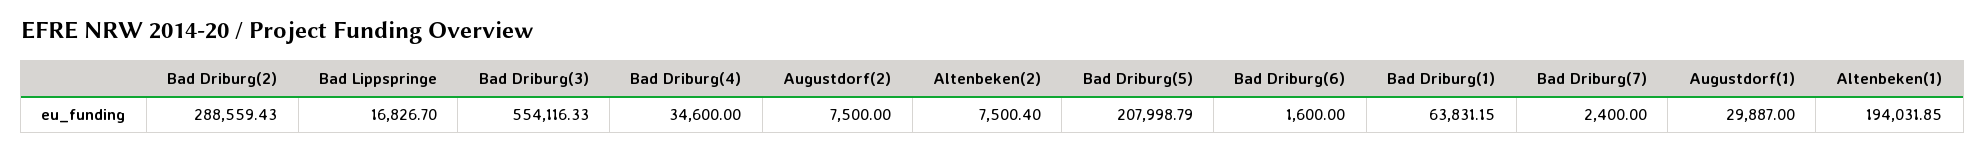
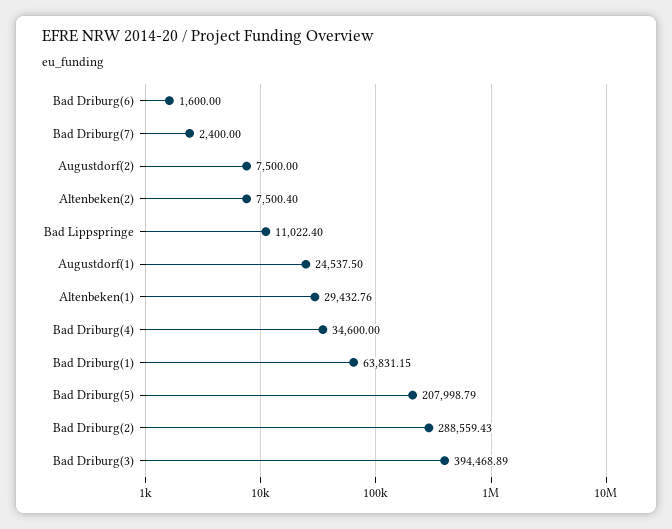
Bad Lippspringe: 16826.7 -> 11022.4
Bad Driburg(3): 554116.33 -> 394468.89
Augustdorf(1): 29887 -> 24537.5
Altenbeken(1): 194031.85 -> 29432.76

